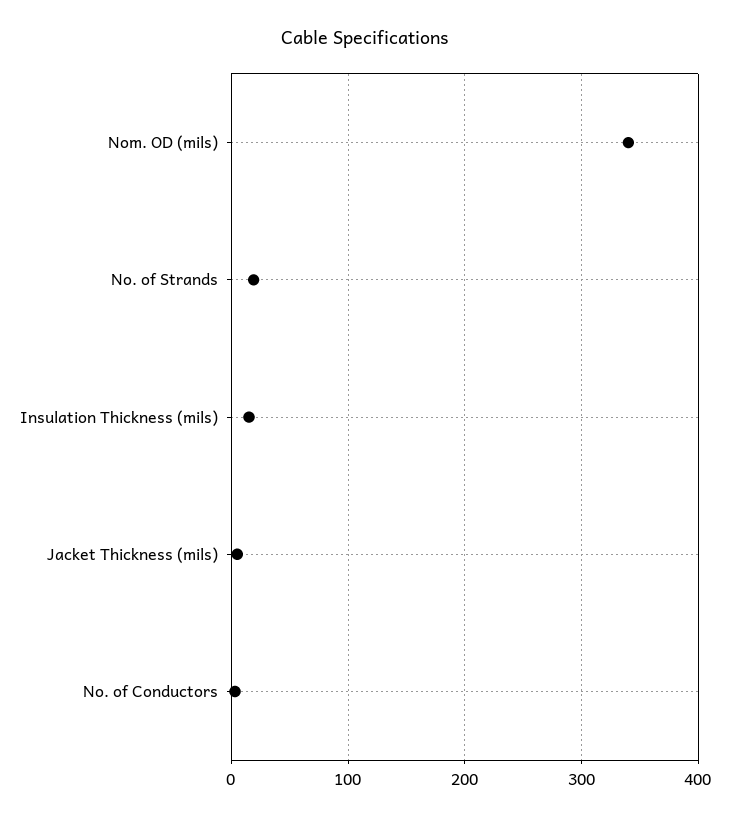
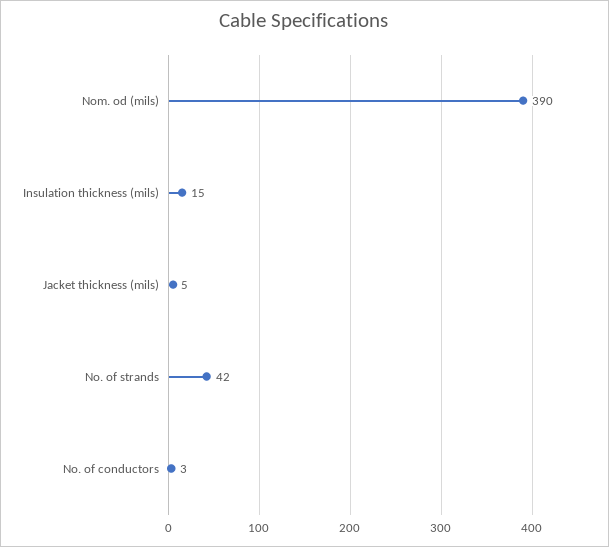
Nom. OD (mils): 340 -> 390
No. of Strands: 20 -> 42

